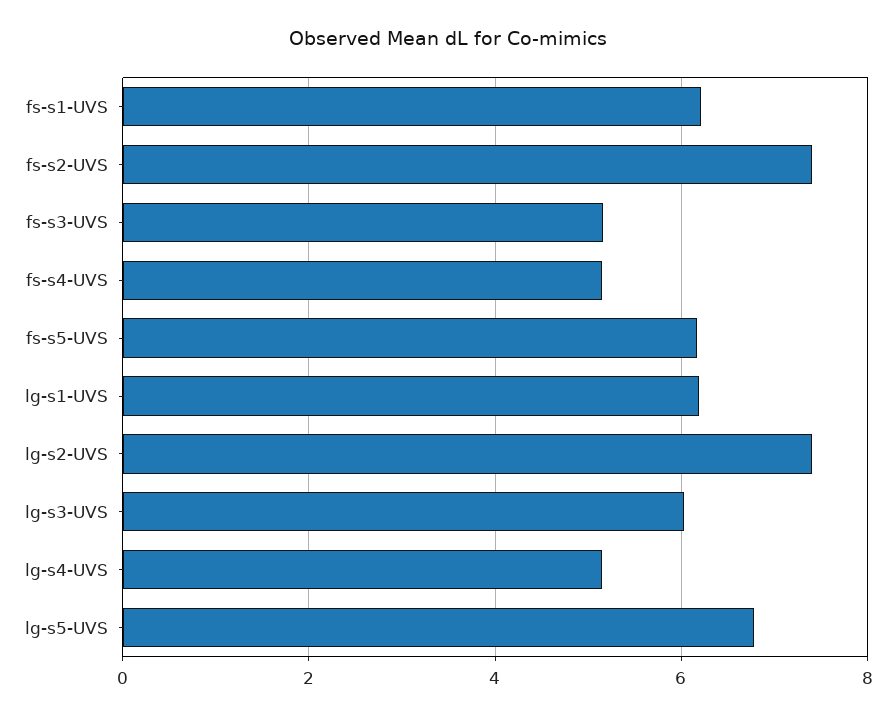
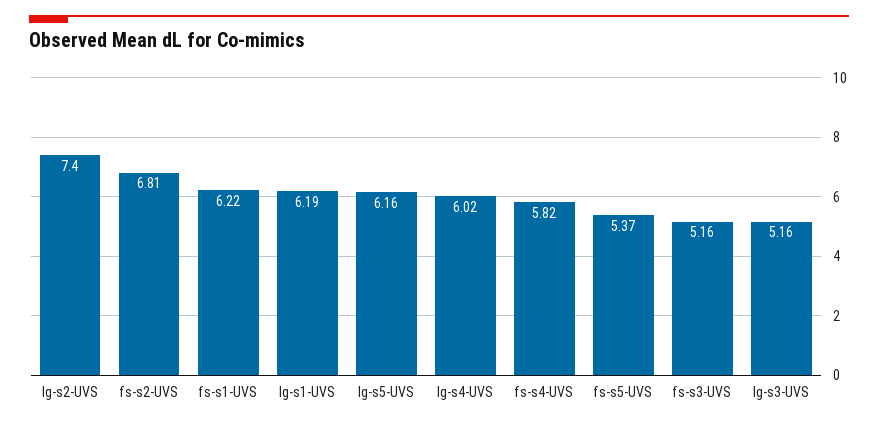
fs-s2-UVS: 7.4 -> 6.81
fs-s4-UVS: 5.2 -> 5.82
fs-s5-UVS: 6.2 -> 5.37
lg-s3-UVS: 6 -> 5.16
lg-s4-UVS: 5.2 -> 6.02
lg-s5-UVS: 6.8 -> 6.16

